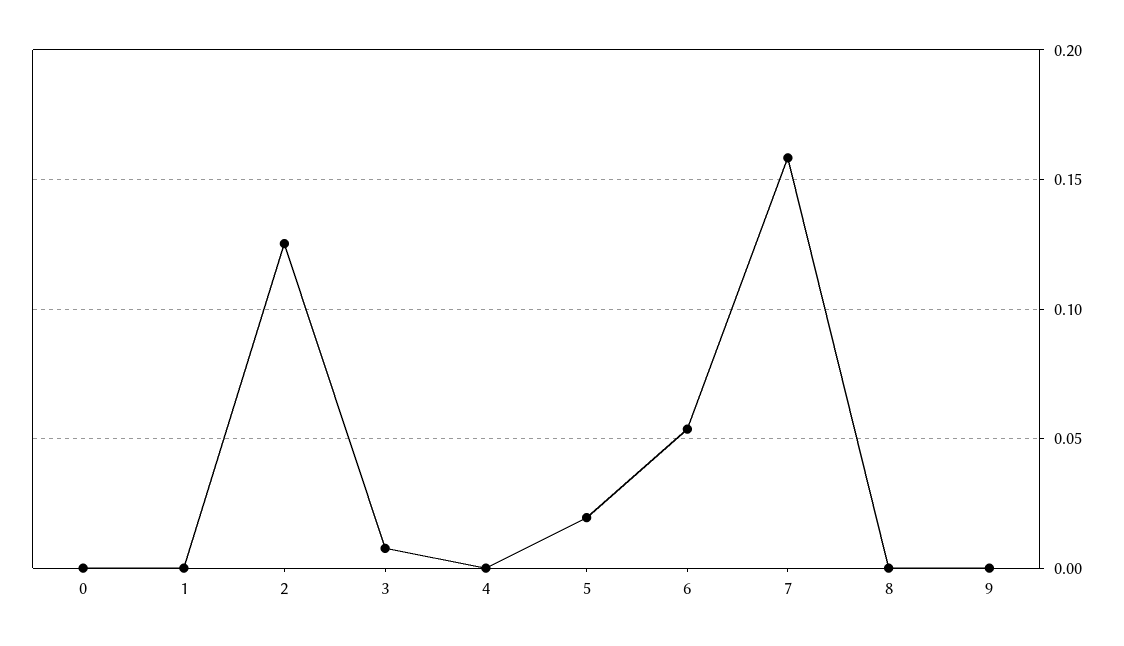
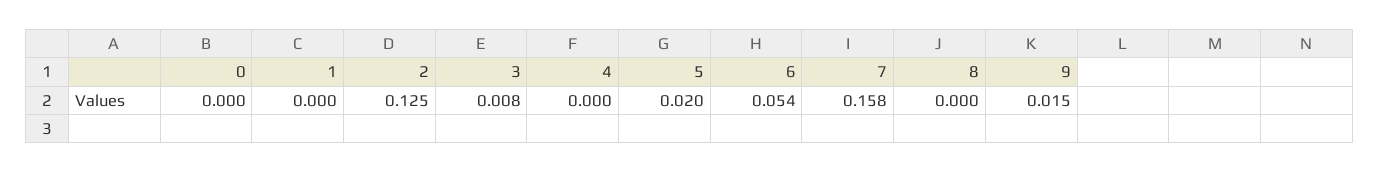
9: 0 -> 0.015

